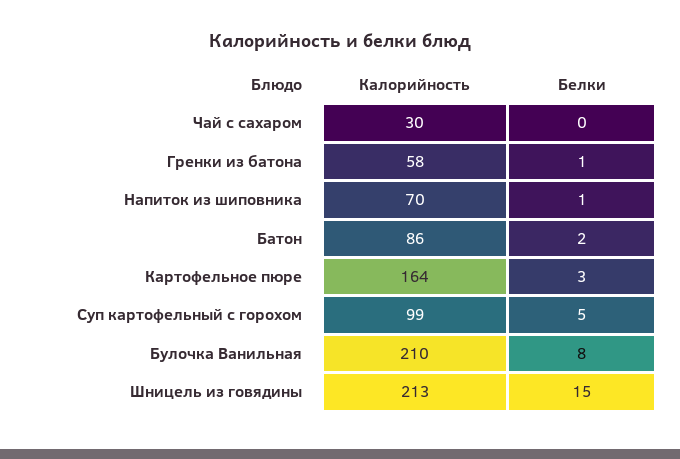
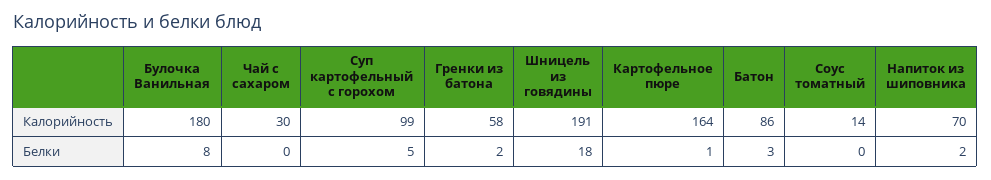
Белки, Гренки из батона: 1 -> 2
Белки, Напиток из шиповника: 1 -> 2
Белки, Батон: 2 -> 3
Белки, Картофельное пюре: 3 -> 1
Калорийность, Булочка Ванильная: 210 -> 180
Калорийность, Шницель из говядины: 213 -> 191
Белки, Шницель из говядины: 15 -> 18
Калорийность, Соус томатный: none -> 14
Белки, Соус томатный: none -> 0

